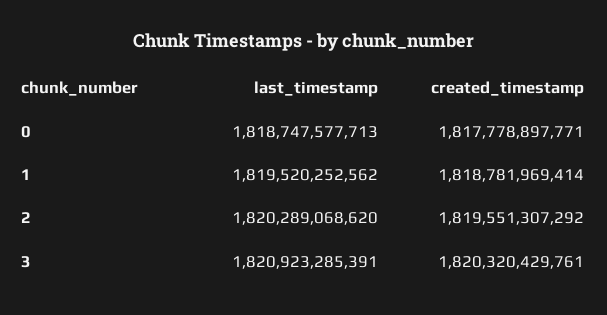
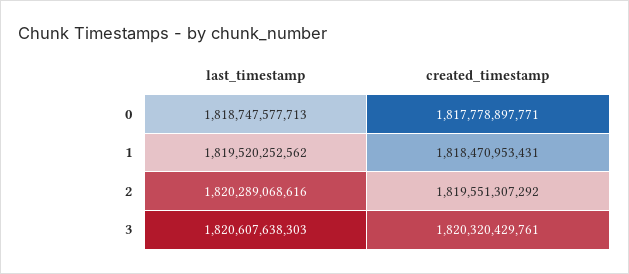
created_timestamp, 1: 1818781969414 -> 1818470953431
last_timestamp, 2: 1820289068620 -> 1820289068616
last_timestamp, 3: 1820923285391 -> 1820607638303

